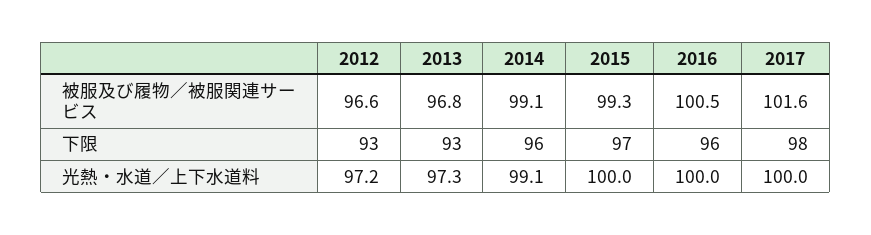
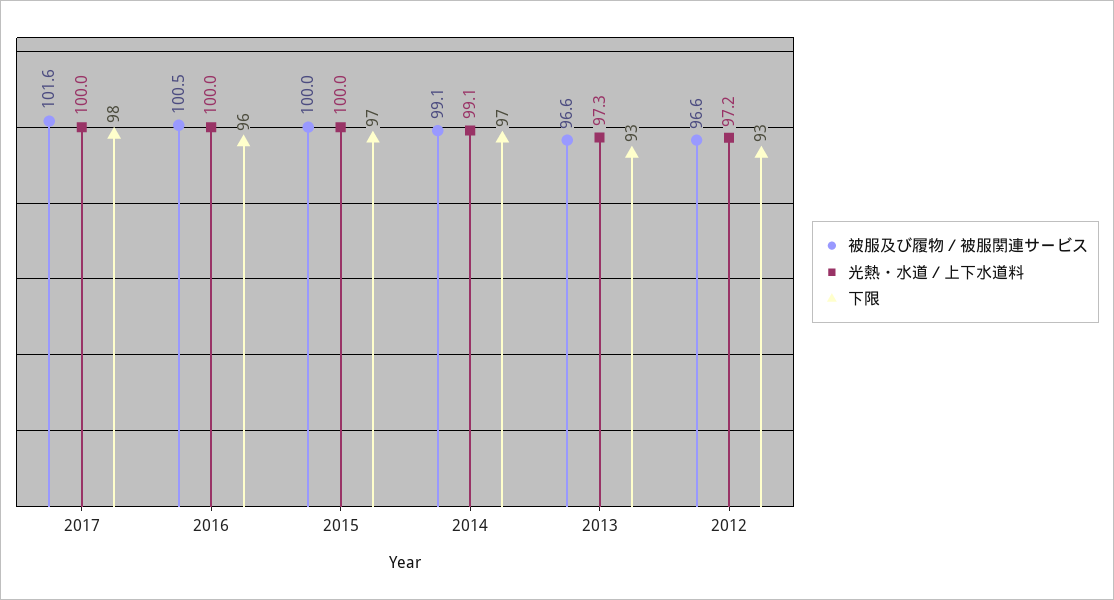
被服及び履物／被服関連サービス, 2013: 96.8 -> 96.6
被服及び履物／被服関連サービス, 2015: 99.3 -> 100
下限, 2014: 96 -> 97

